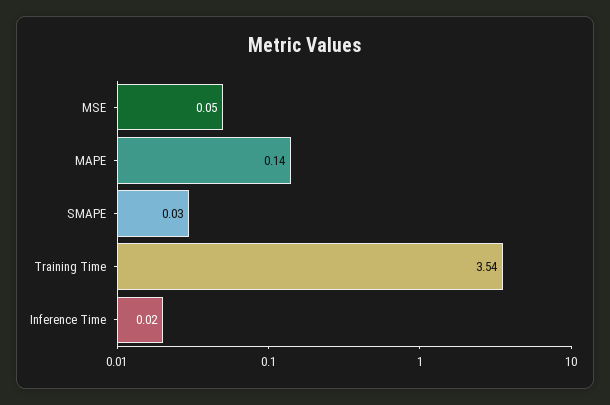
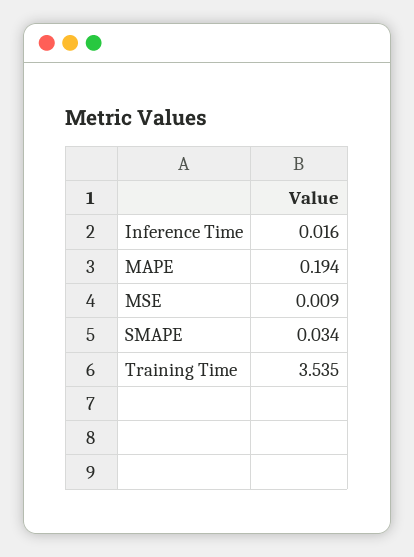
MSE: 0.05 -> 0.009
MAPE: 0.14 -> 0.194

